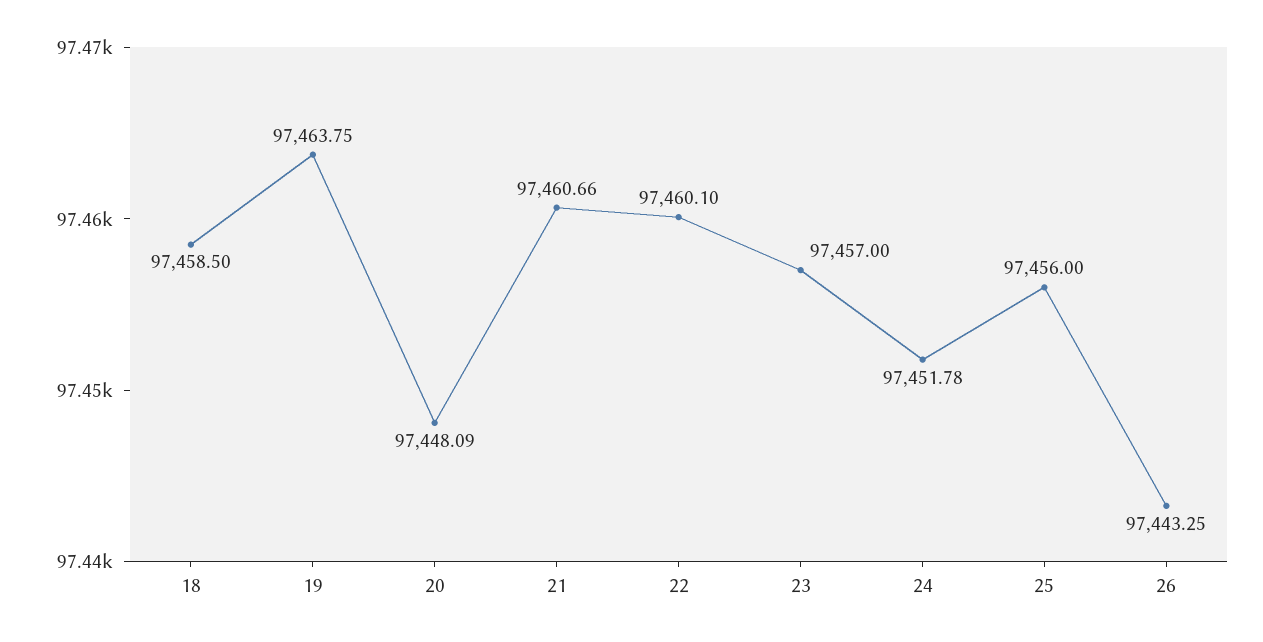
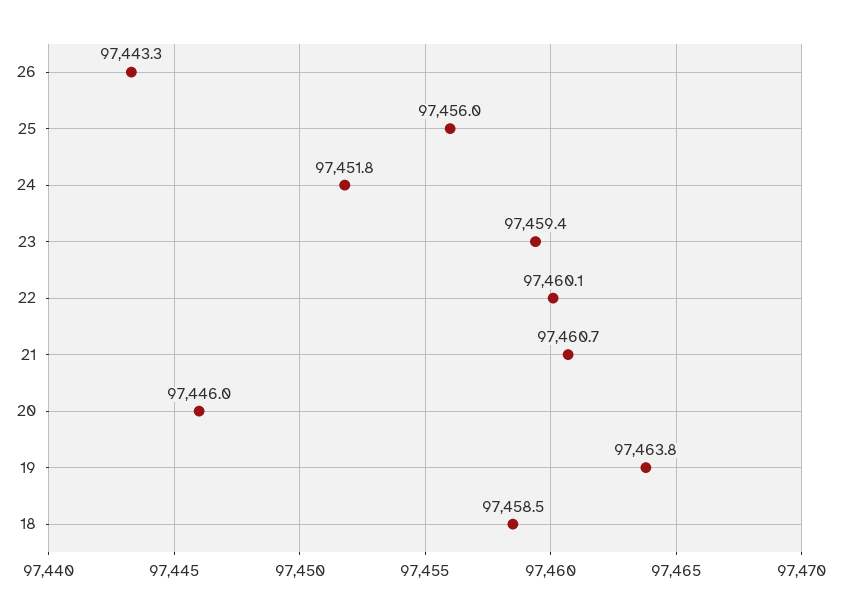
20: 97448.09 -> 97446
23: 97457 -> 97459.4

